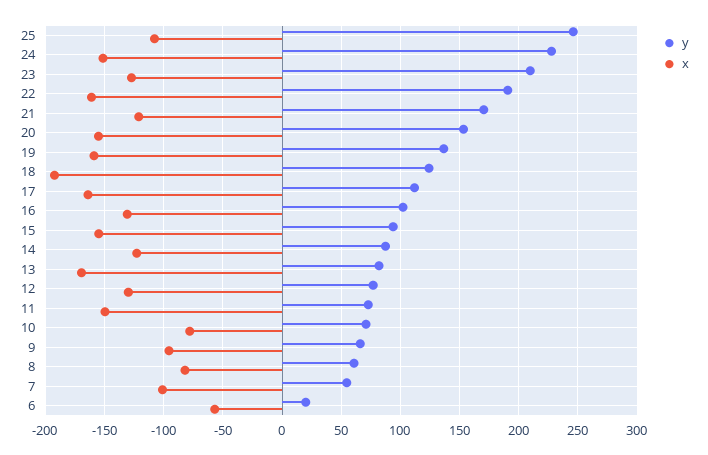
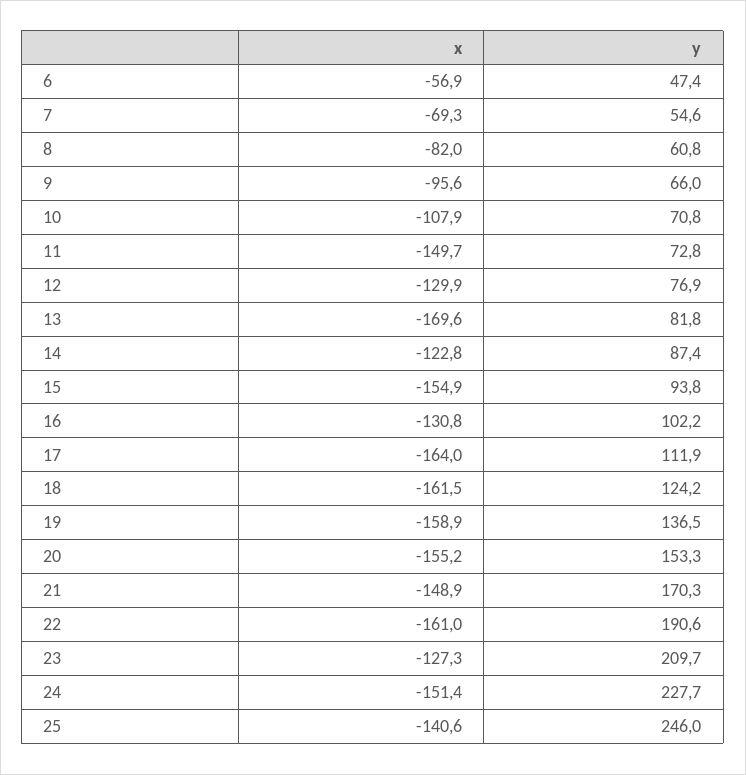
x, 25: -110 -> -140.6
x, 21: -120 -> -148.9
x, 18: -190 -> -161.5
x, 10: -80 -> -107.9
x, 7: -100 -> -69.3
y, 6: 20 -> 47.4

